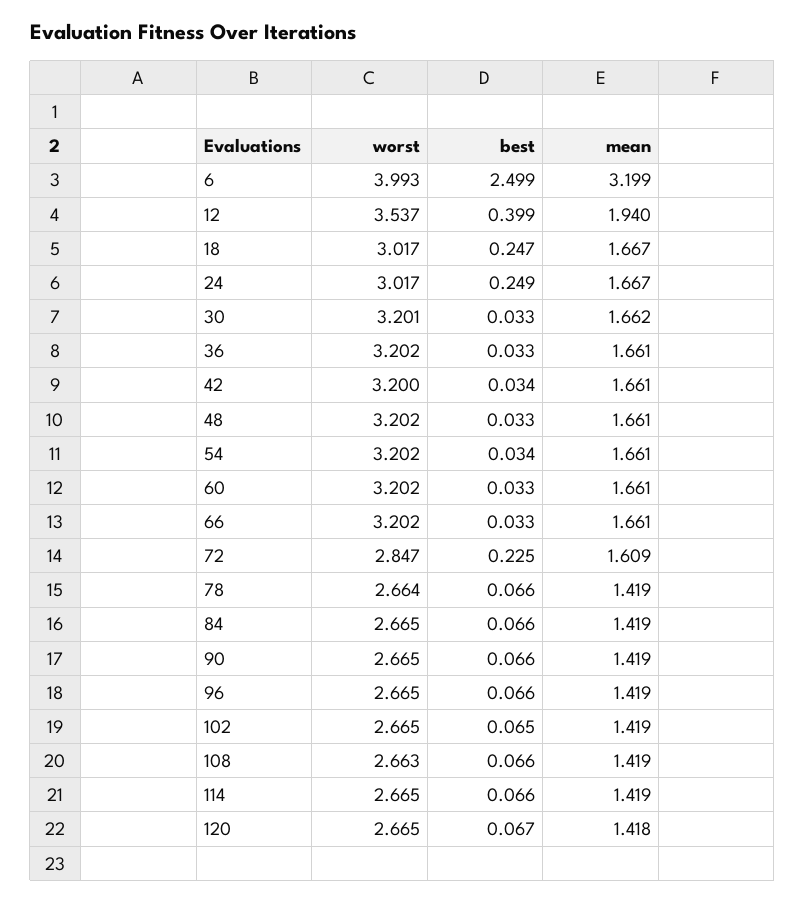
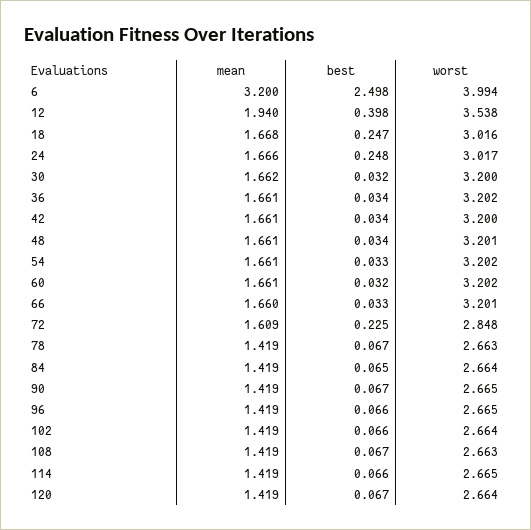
worst, 6: 3.993 -> 3.994
best, 6: 2.499 -> 2.498
mean, 6: 3.199 -> 3.2
worst, 12: 3.537 -> 3.538
best, 12: 0.399 -> 0.398
worst, 18: 3.017 -> 3.016
mean, 18: 1.667 -> 1.668
best, 24: 0.249 -> 0.248
mean, 24: 1.667 -> 1.666
worst, 30: 3.201 -> 3.2
best, 30: 0.033 -> 0.032
best, 36: 0.033 -> 0.034
worst, 48: 3.202 -> 3.201
best, 48: 0.033 -> 0.034
best, 54: 0.034 -> 0.033
best, 60: 0.033 -> 0.032
worst, 66: 3.202 -> 3.201
mean, 66: 1.661 -> 1.66
worst, 72: 2.847 -> 2.848
worst, 78: 2.664 -> 2.663
best, 78: 0.066 -> 0.067
worst, 84: 2.665 -> 2.664
best, 84: 0.066 -> 0.065
best, 90: 0.066 -> 0.067
worst, 102: 2.665 -> 2.664
best, 102: 0.065 -> 0.066
best, 108: 0.066 -> 0.067
worst, 120: 2.665 -> 2.664
mean, 120: 1.418 -> 1.419

